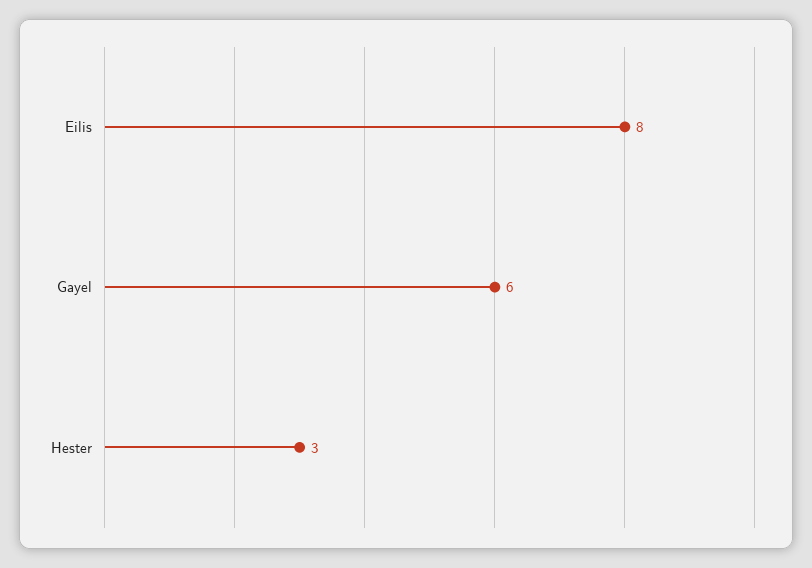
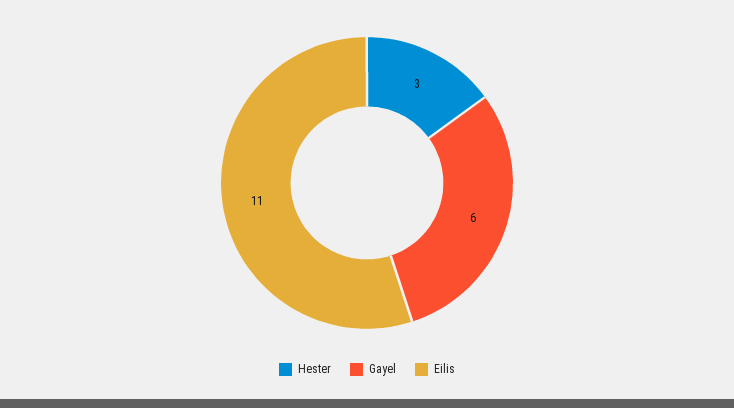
Eilis: 8 -> 11

